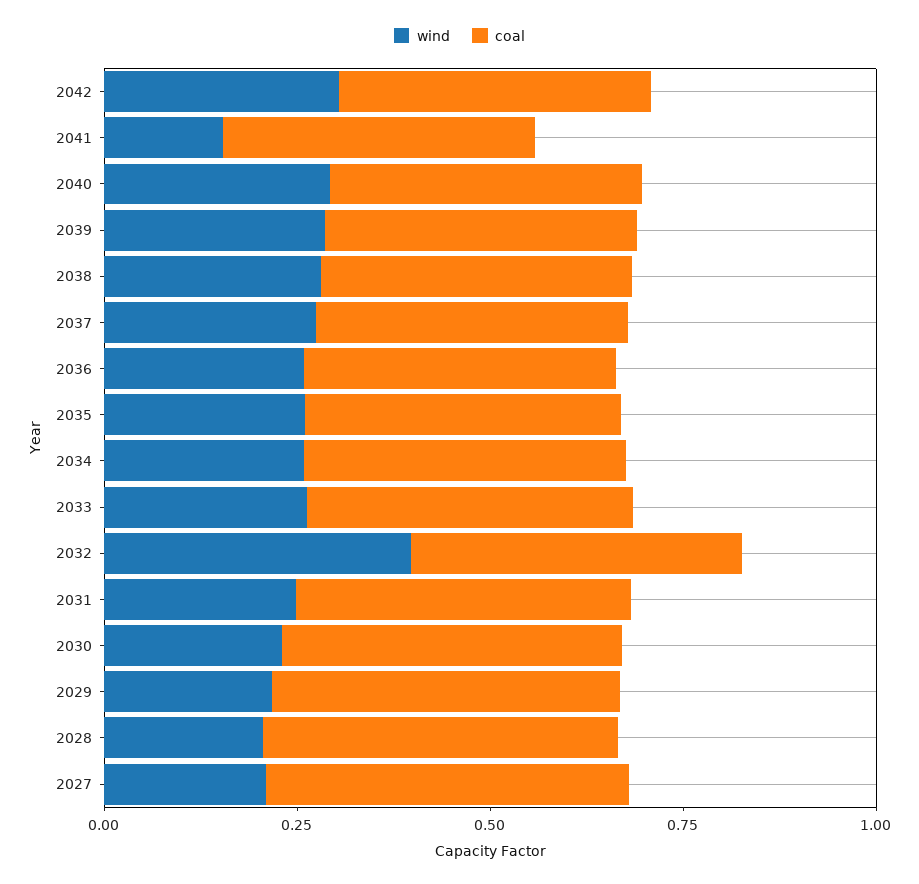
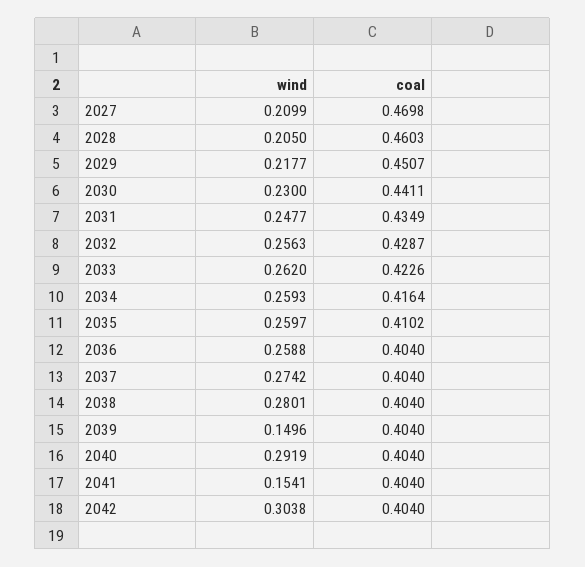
wind, 2039: 0.3 -> 0.1496
wind, 2032: 0.4 -> 0.2563

